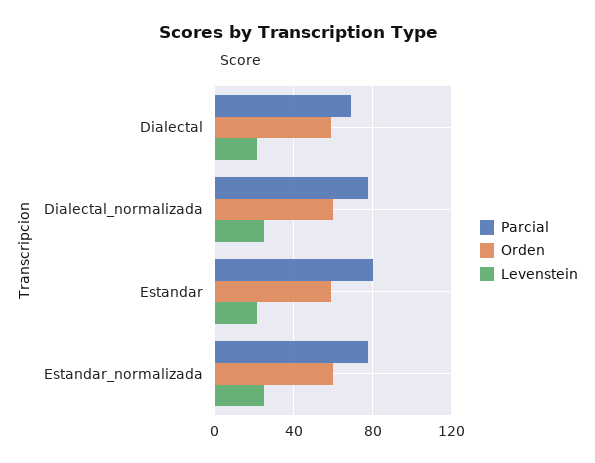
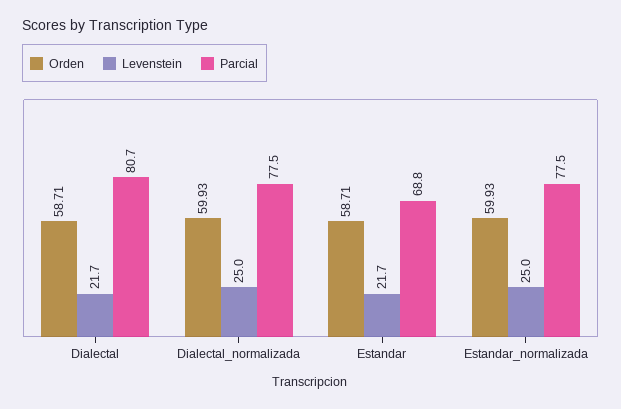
Parcial, Dialectal: 70 -> 80.7
Parcial, Estandar: 80 -> 68.8

